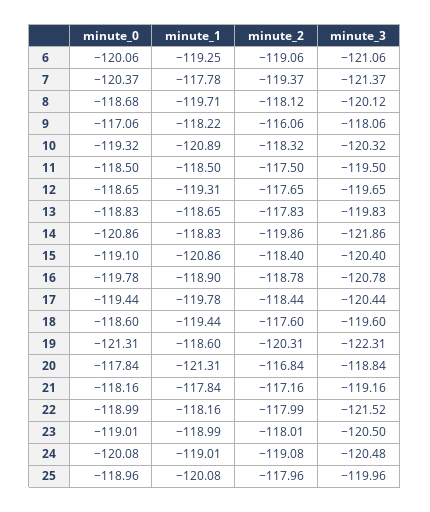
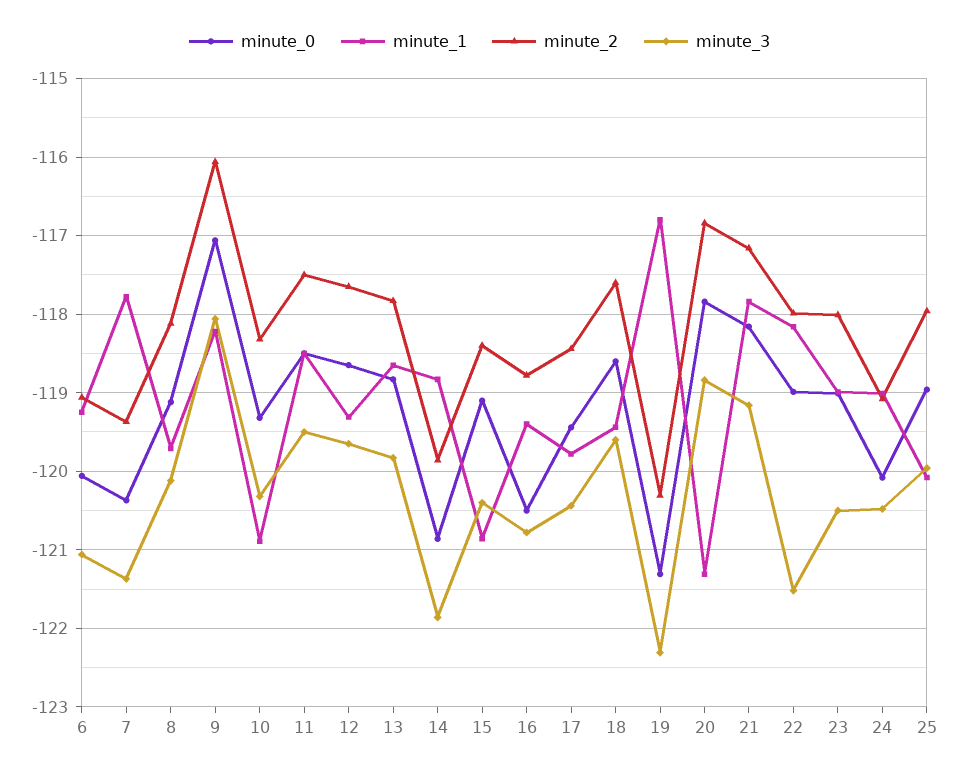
minute_0, 8: -118.68 -> -119.1
minute_0, 16: -119.78 -> -120.5
minute_1, 16: -118.9 -> -119.4
minute_1, 19: -118.6 -> -116.8

